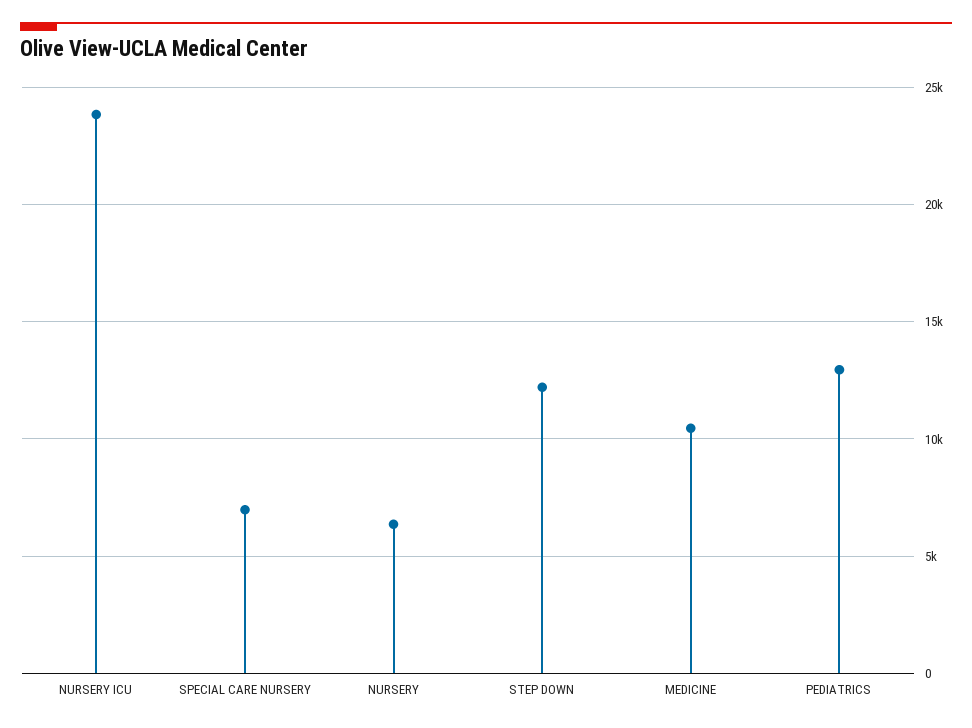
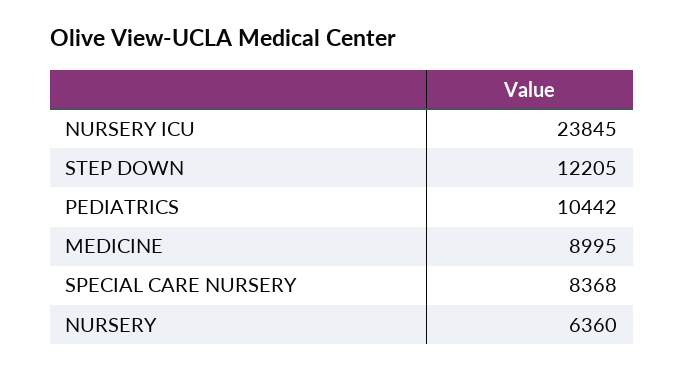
SPECIAL CARE NURSERY: 7000 -> 8368
MEDICINE: 10500 -> 8995
PEDIATRICS: 13000 -> 10442

